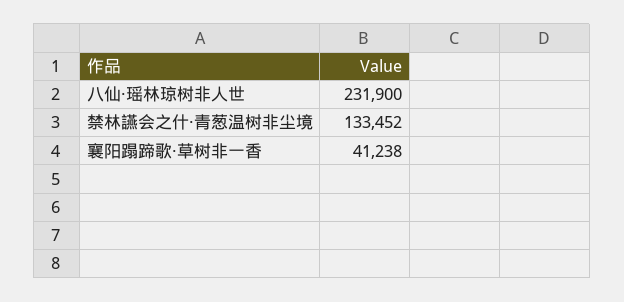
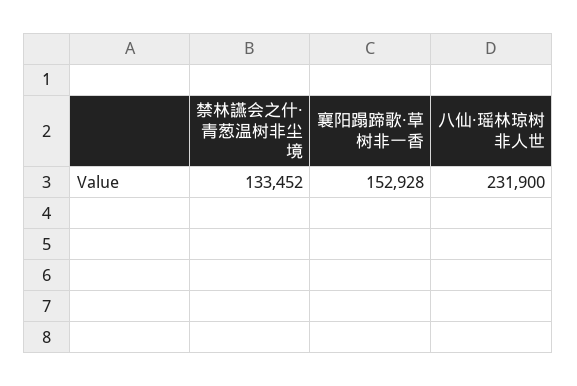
襄阳蹋蹄歌·草树非一香: 41238 -> 152928

